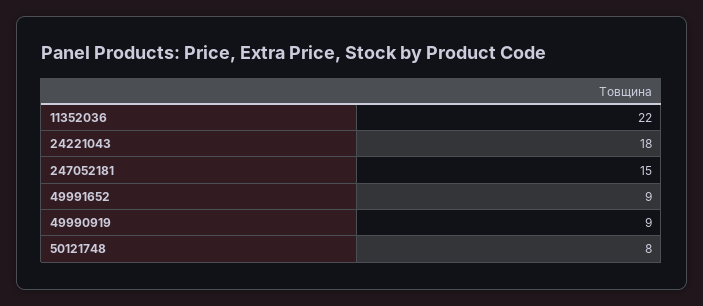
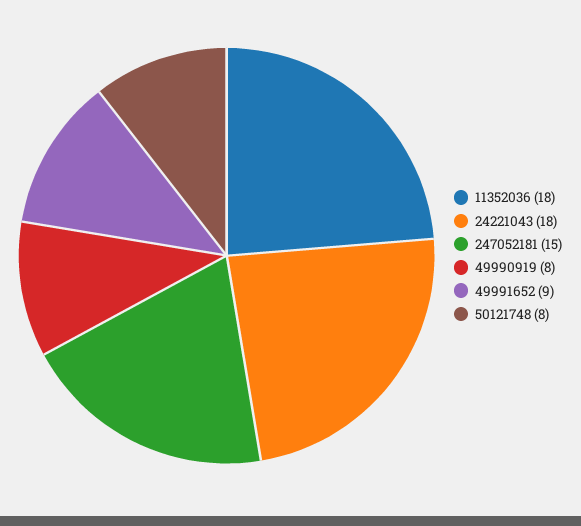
11352036: 22 -> 18
49990919: 9 -> 8

